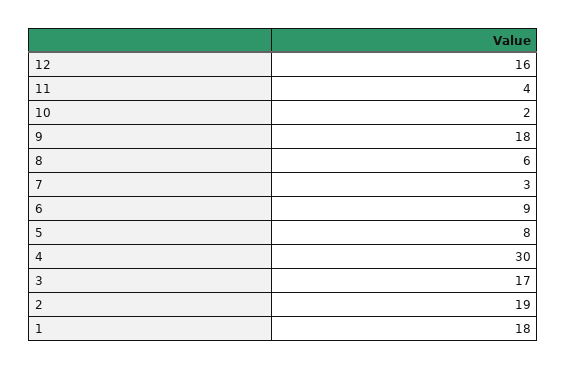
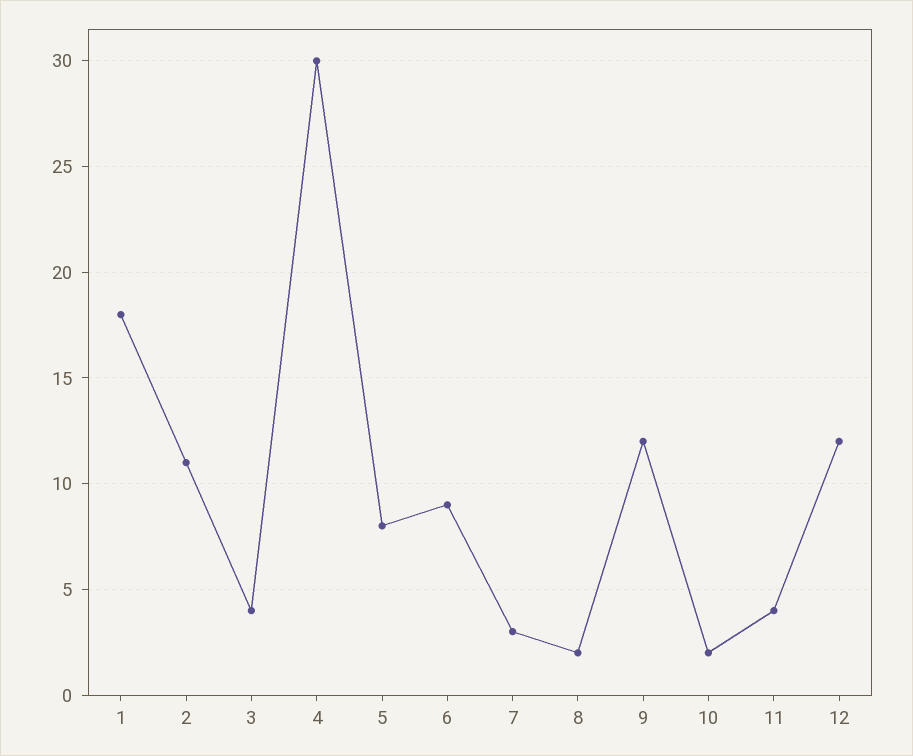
12: 16 -> 12
9: 18 -> 12
8: 6 -> 2
3: 17 -> 4
2: 19 -> 11

